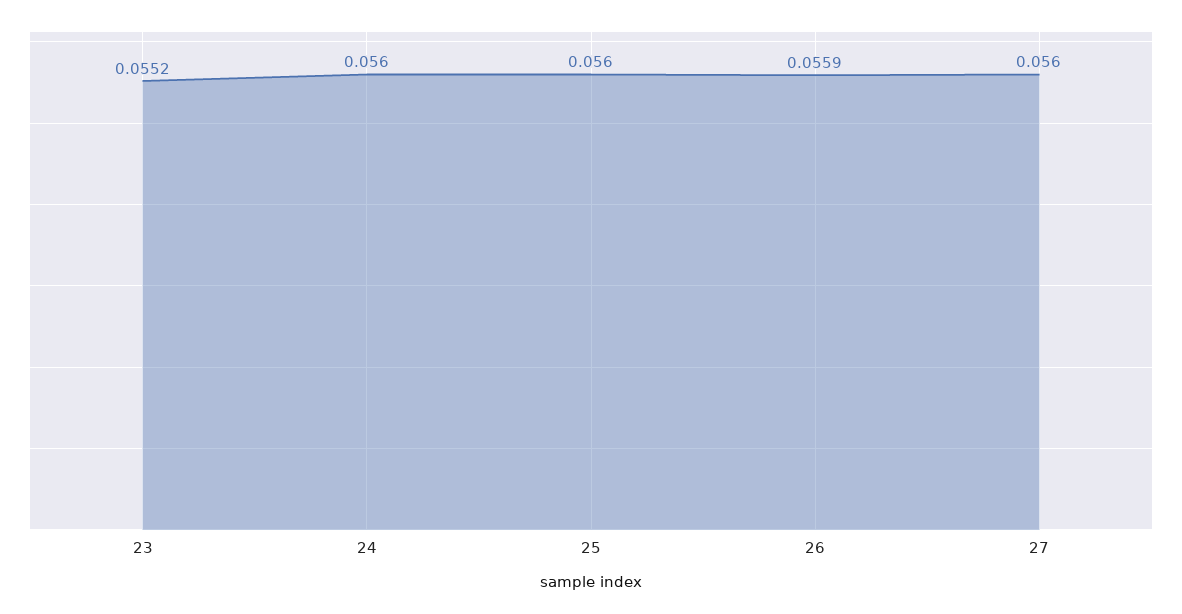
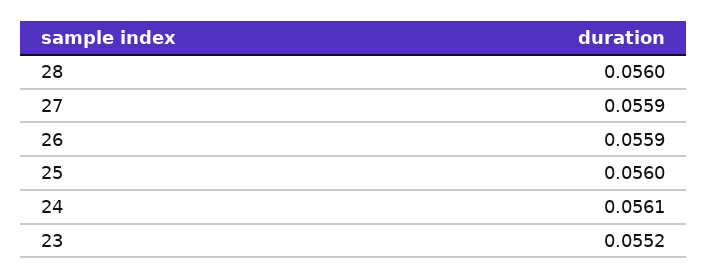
24: 0.056 -> 0.0561
27: 0.056 -> 0.0559
28: none -> 0.056

